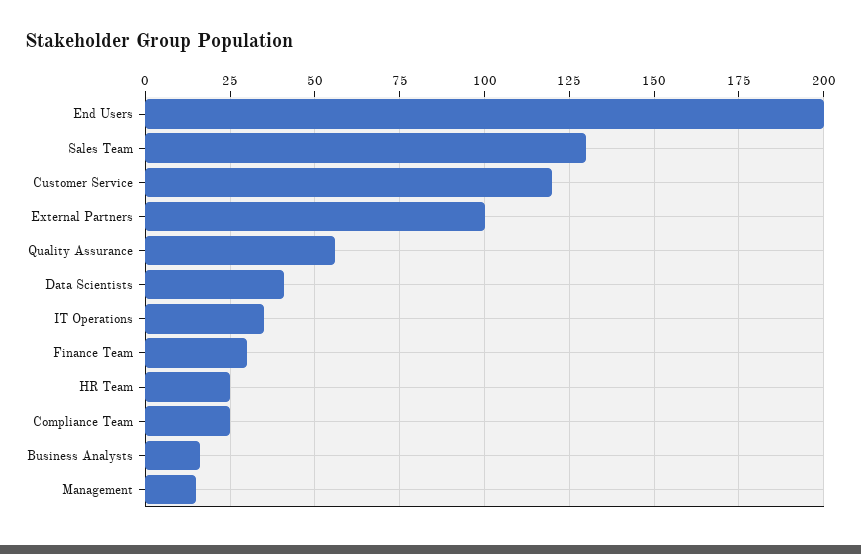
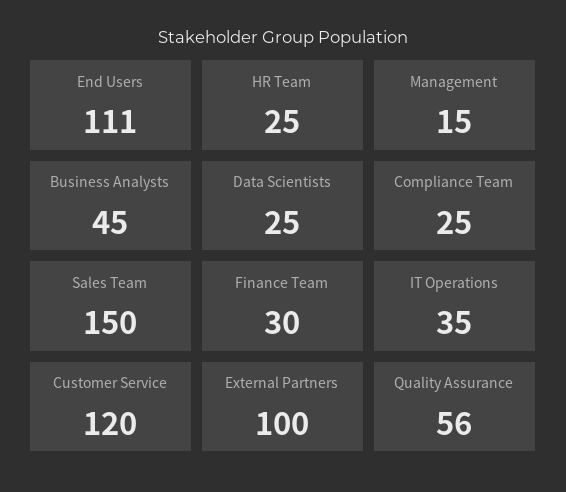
End Users: 200 -> 111
Sales Team: 130 -> 150
Data Scientists: 40 -> 25
Business Analysts: 15 -> 45

